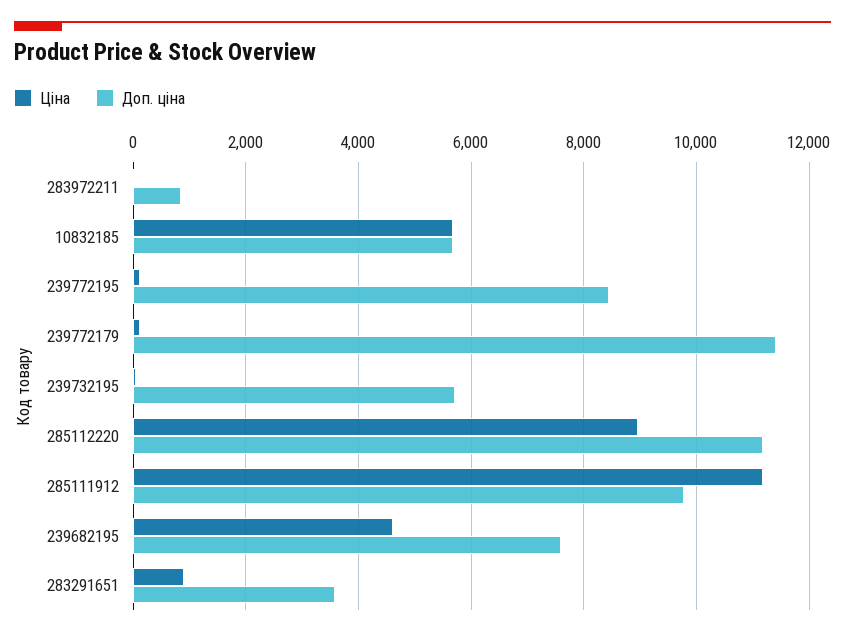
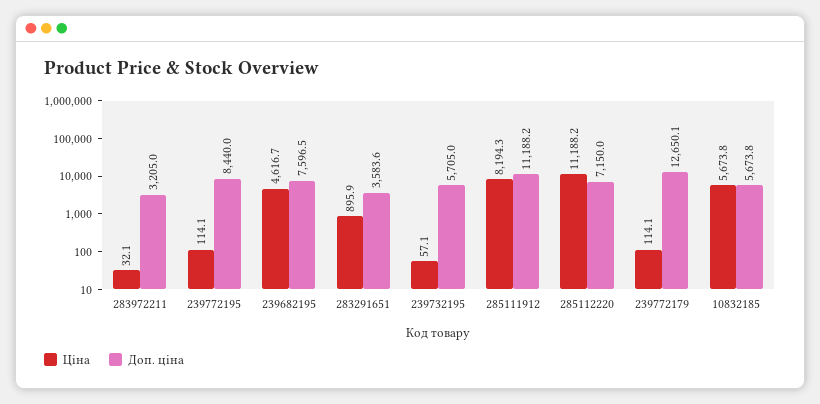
Доп. ціна, 283972211: 800 -> 3205
Доп. ціна, 239772179: 11400 -> 12650.1
Ціна, 285112220: 9000 -> 11188.2
Доп. ціна, 285112220: 11200 -> 7150
Ціна, 285111912: 11200 -> 8194.3
Доп. ціна, 285111912: 9800 -> 11188.2

